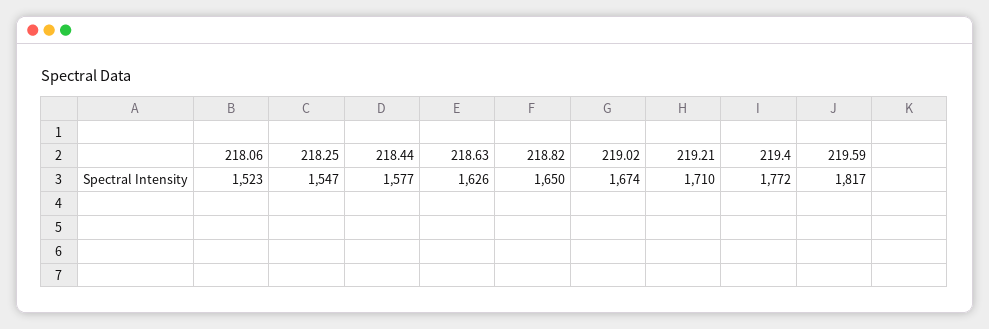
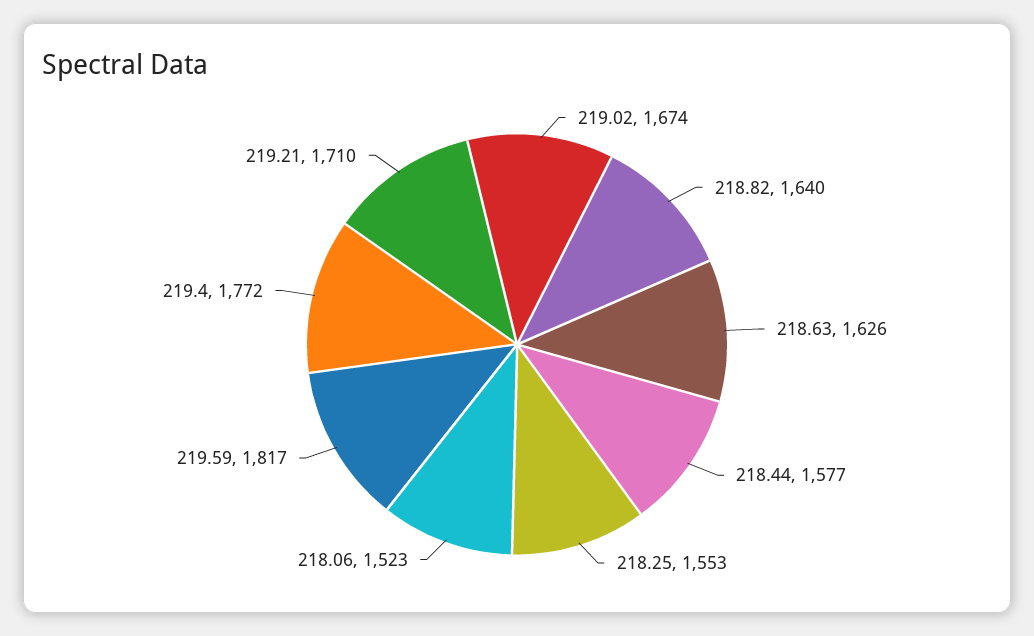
218.25: 1547 -> 1553
218.82: 1650 -> 1640

